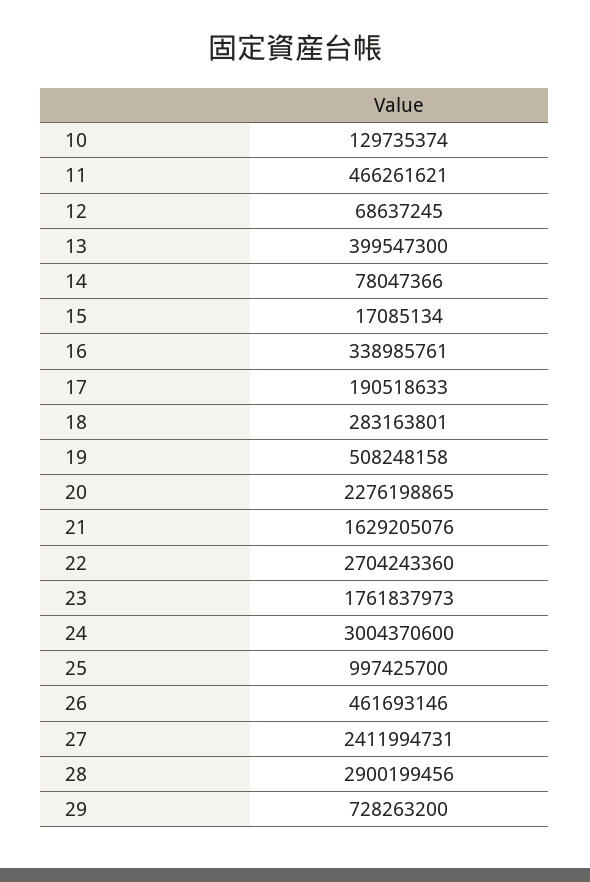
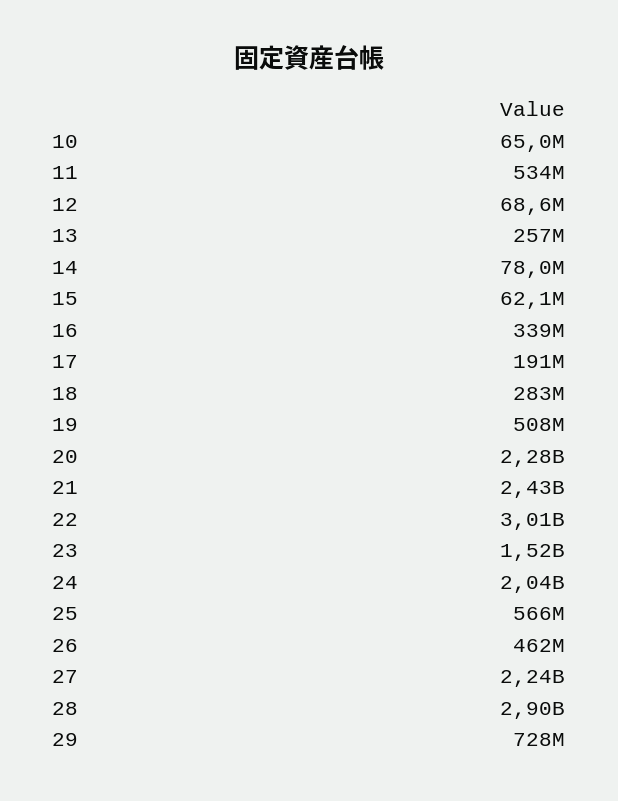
10: 129735374 -> 65000000
11: 466261621 -> 534000000
13: 399547300 -> 257000000
15: 17085134 -> 62100000
21: 1629205076 -> 2430000000
22: 2704243360 -> 3010000000
23: 1761837973 -> 1520000000
24: 3004370600 -> 2040000000
25: 997425700 -> 566000000
27: 2411994731 -> 2240000000

